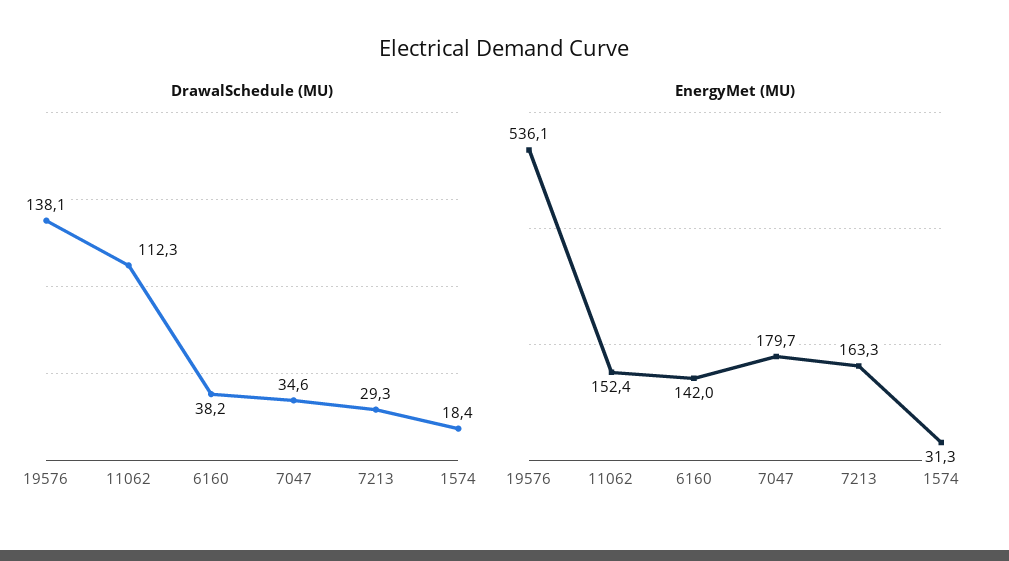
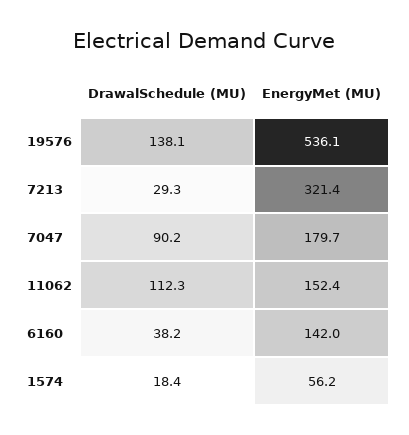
DrawalSchedule (MU), 7047: 34.6 -> 90.2
EnergyMet (MU), 7213: 163.3 -> 321.4
EnergyMet (MU), 1574: 31.3 -> 56.2

